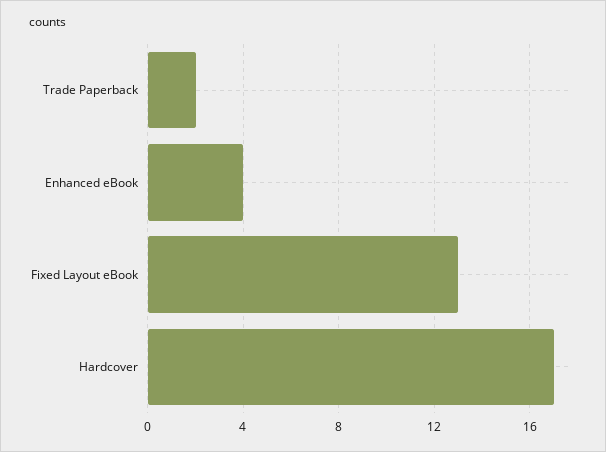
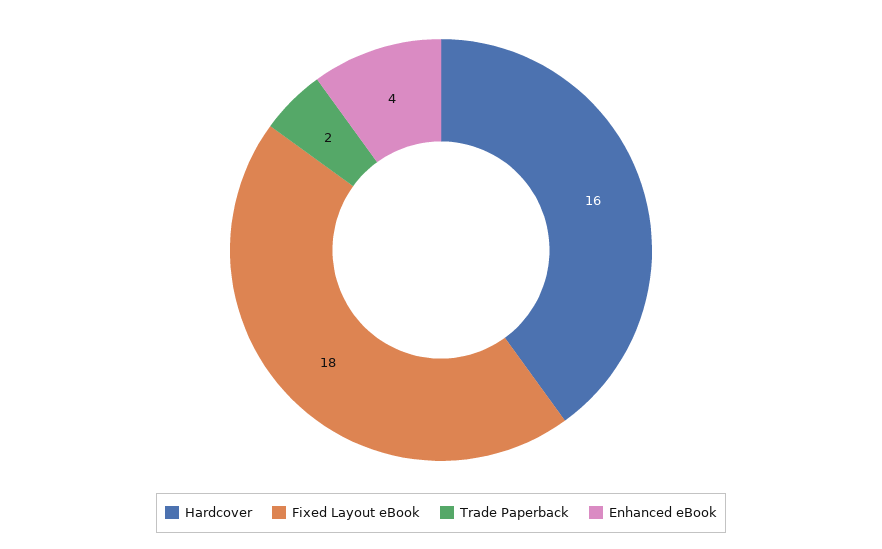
Fixed Layout eBook: 13 -> 18
Hardcover: 17 -> 16

